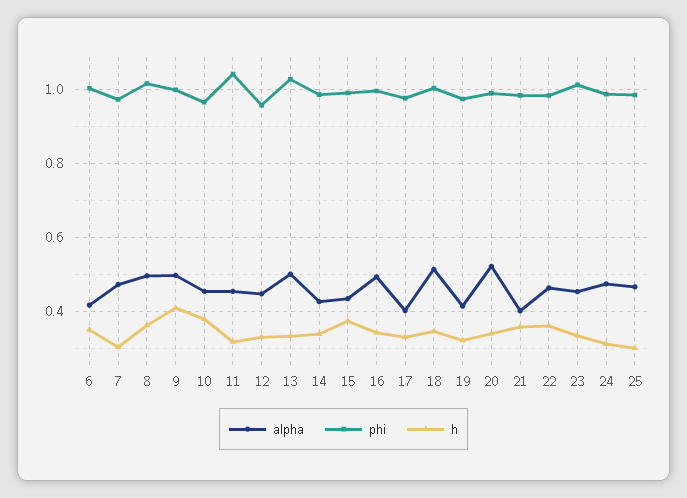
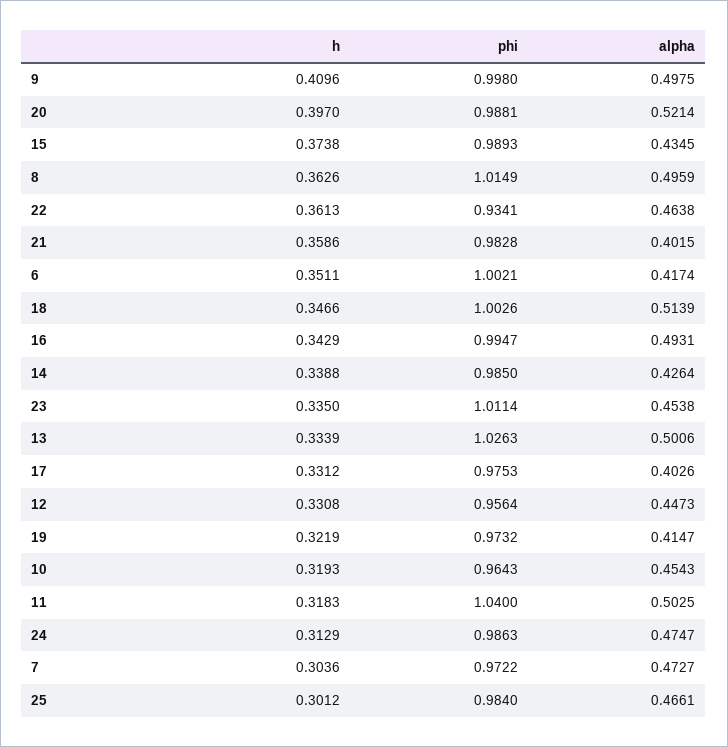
h, 10: 0.38 -> 0.3193
alpha, 11: 0.46 -> 0.5025
h, 20: 0.34 -> 0.397
phi, 22: 0.98 -> 0.9341

